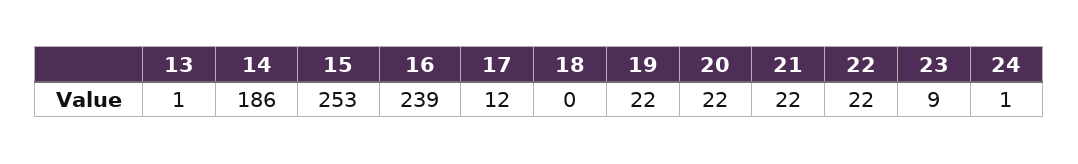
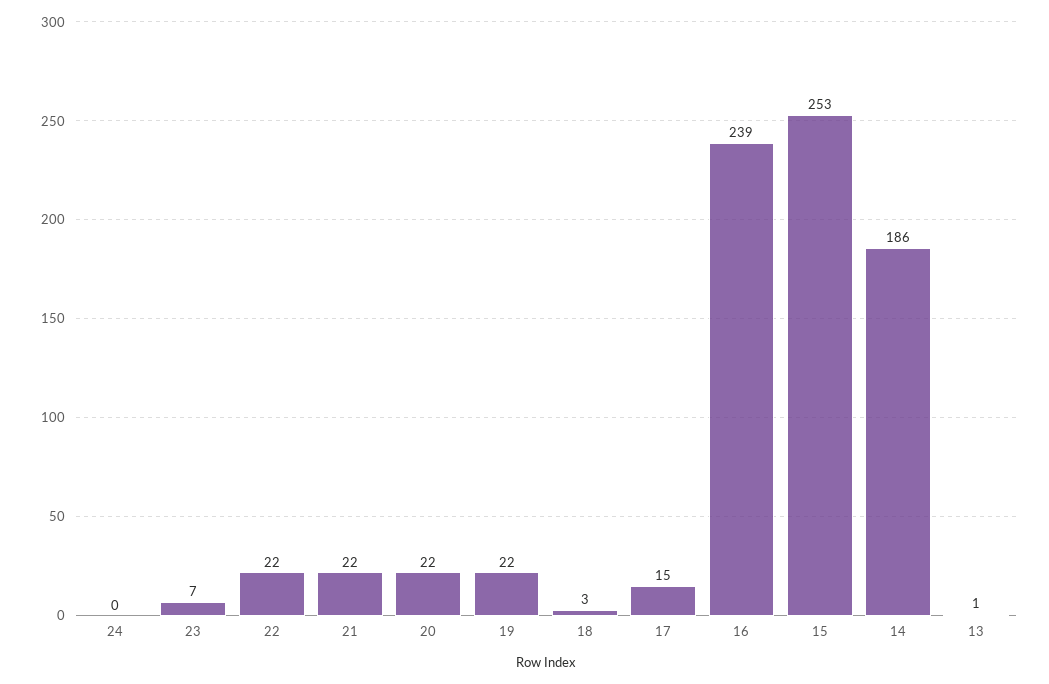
17: 12 -> 15
18: 0 -> 3
23: 9 -> 7
24: 1 -> 0

